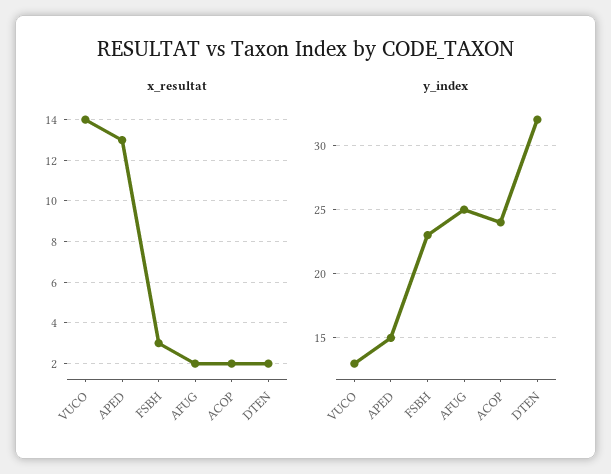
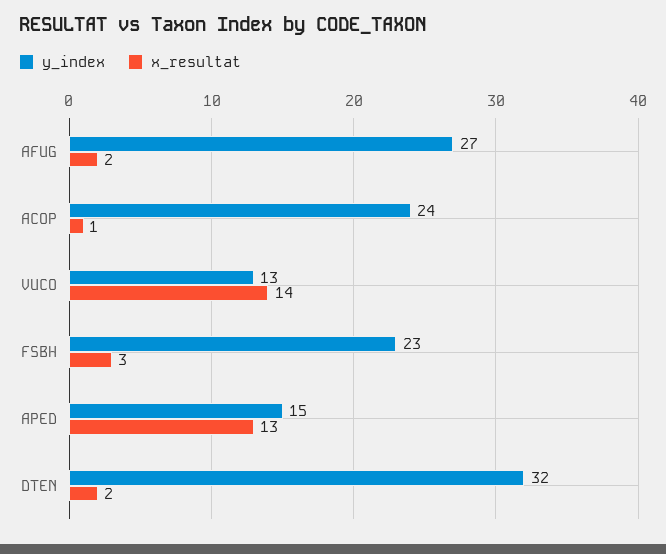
x_resultat, ACOP: 2 -> 1
y_index, AFUG: 25 -> 27

